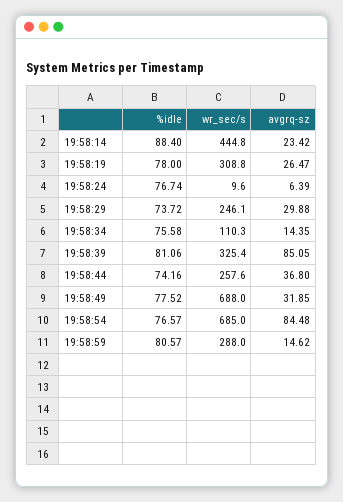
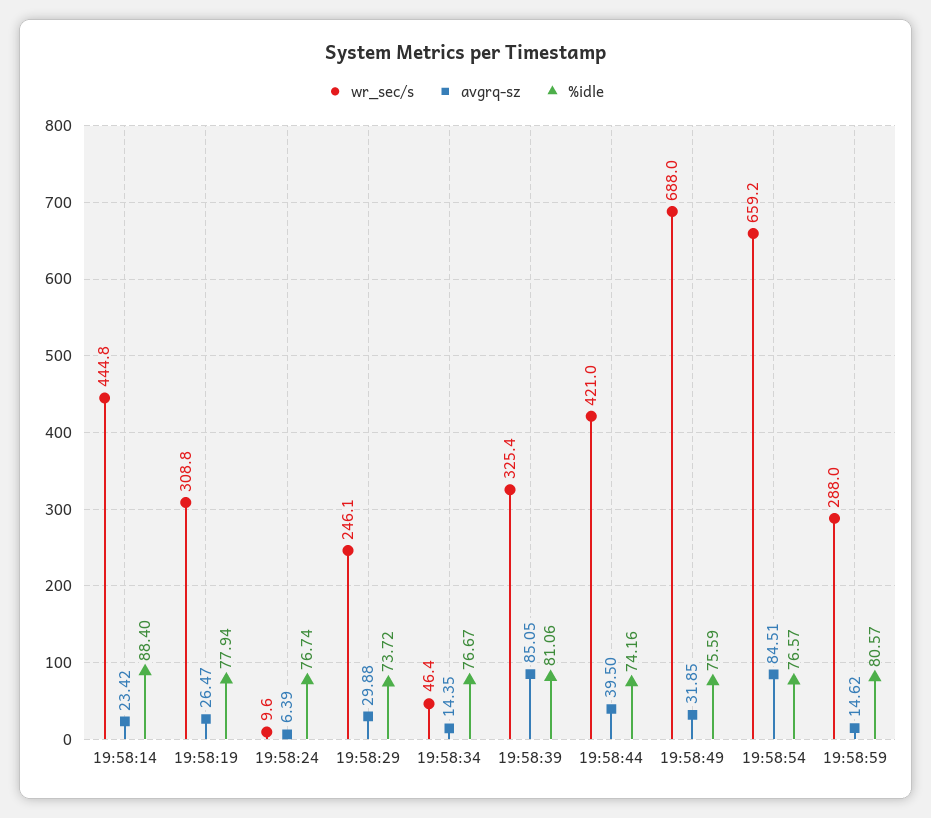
%idle, 19:58:19: 78 -> 77.94
%idle, 19:58:34: 75.58 -> 76.67
wr_sec/s, 19:58:34: 110.3 -> 46.4
wr_sec/s, 19:58:44: 257.6 -> 421
avgrq-sz, 19:58:44: 36.8 -> 39.5
%idle, 19:58:49: 77.52 -> 75.59
wr_sec/s, 19:58:54: 685 -> 659.2
avgrq-sz, 19:58:54: 84.48 -> 84.51

